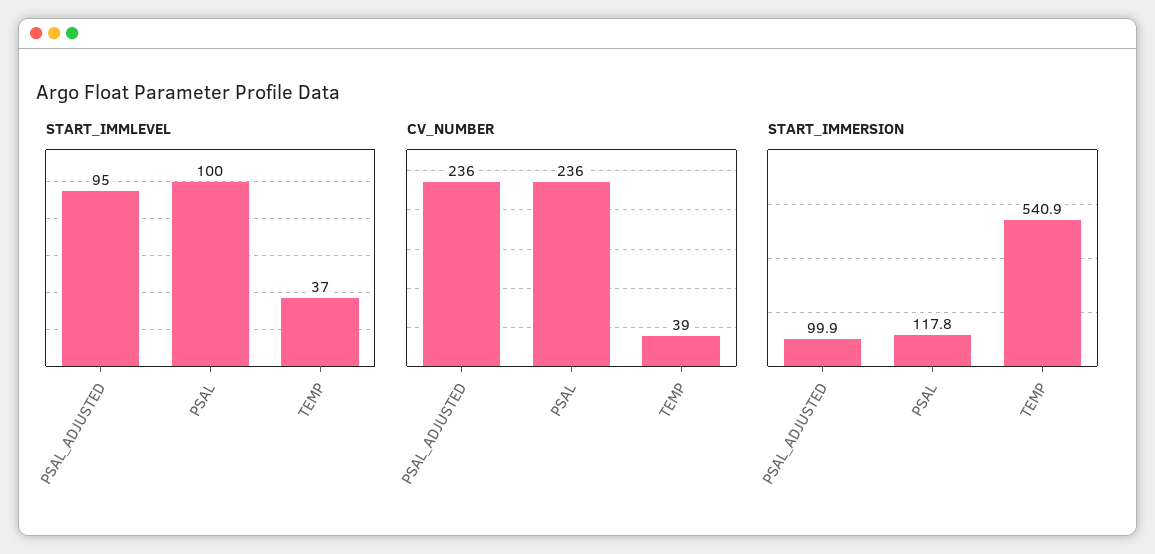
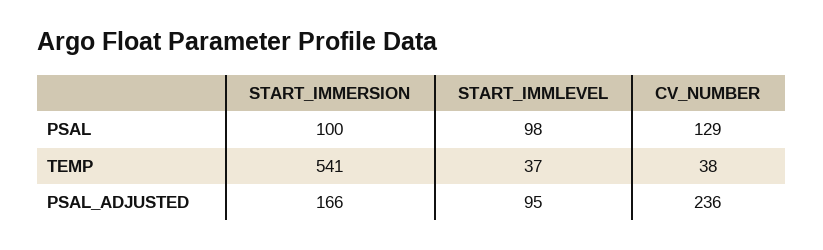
START_IMMLEVEL, PSAL: 100 -> 98
CV_NUMBER, PSAL: 236 -> 129
CV_NUMBER, TEMP: 39 -> 38
START_IMMERSION, PSAL_ADJUSTED: 99.9 -> 166
START_IMMERSION, PSAL: 117.8 -> 100

